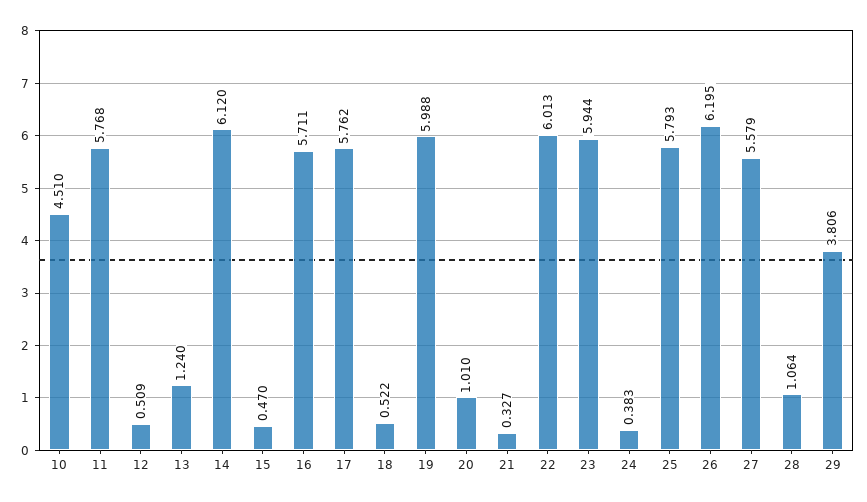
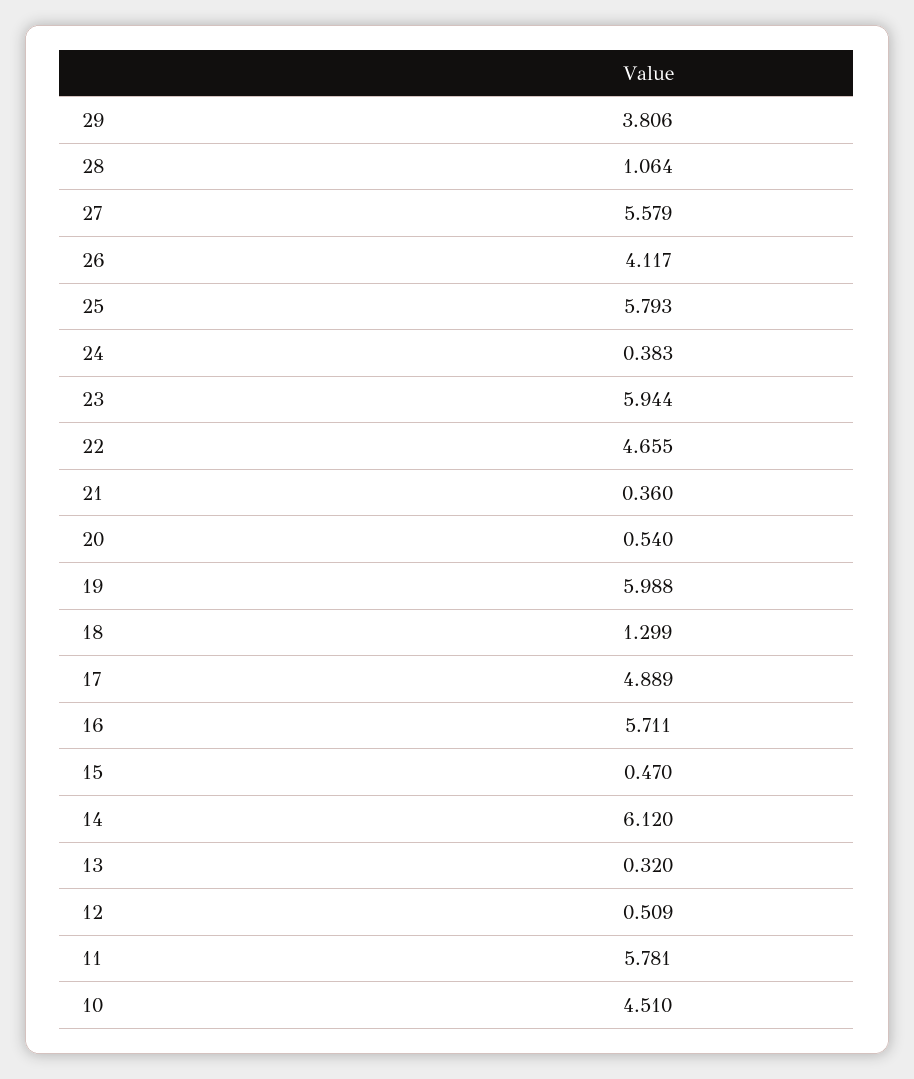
11: 5.768 -> 5.781
13: 1.24 -> 0.32
17: 5.762 -> 4.889
18: 0.522 -> 1.299
20: 1.01 -> 0.54
21: 0.327 -> 0.36
22: 6.013 -> 4.655
26: 6.195 -> 4.117

